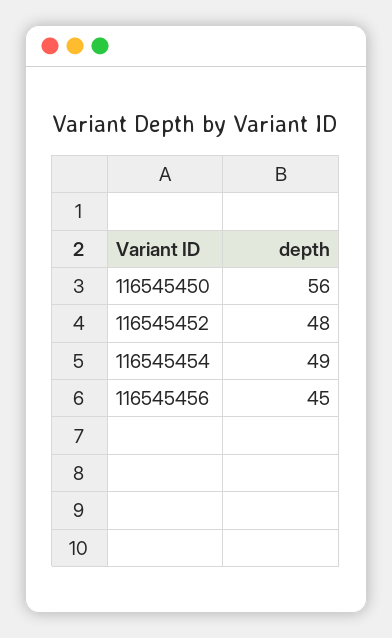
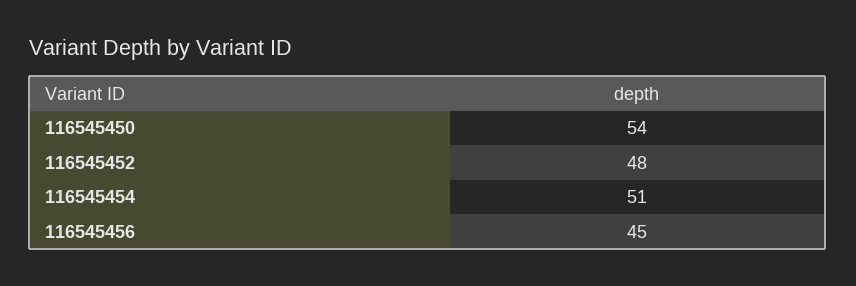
116545450: 56 -> 54
116545454: 49 -> 51

